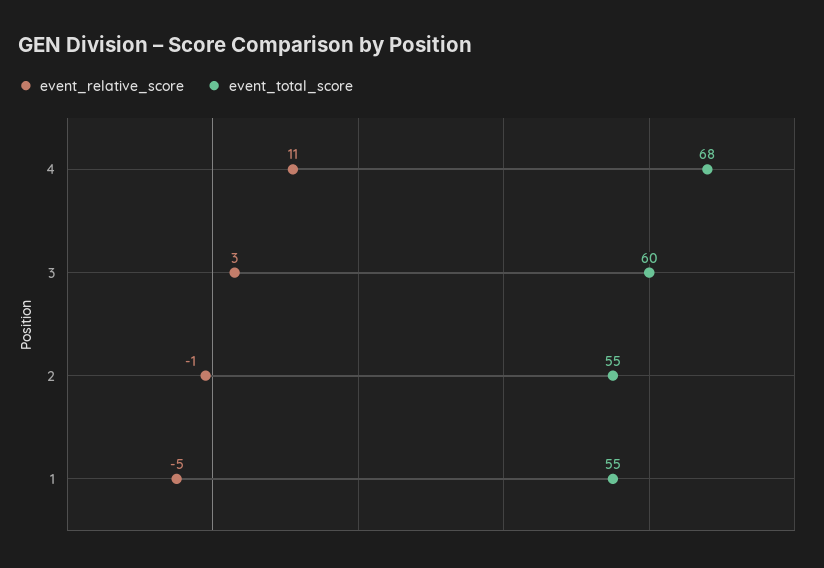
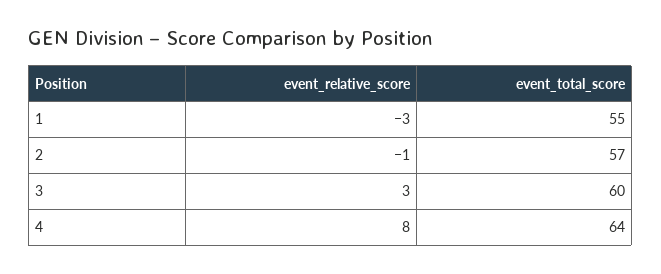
event_relative_score, 4: 11 -> 8
event_total_score, 4: 68 -> 64
event_total_score, 2: 55 -> 57
event_relative_score, 1: -5 -> -3

